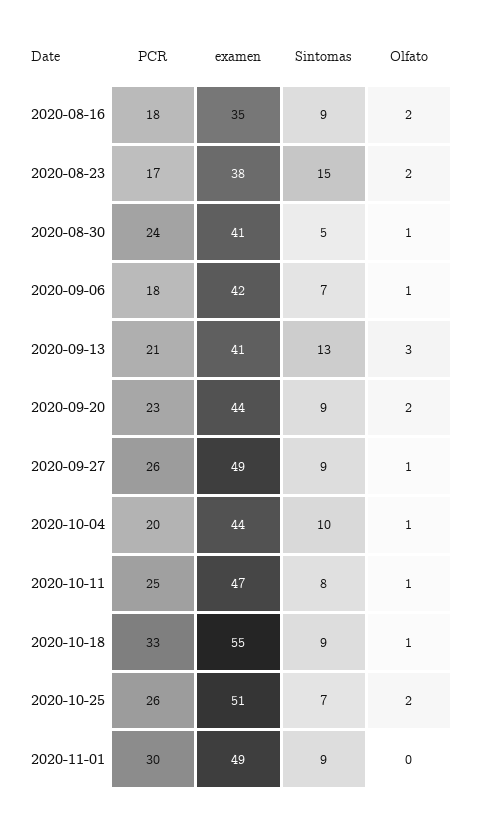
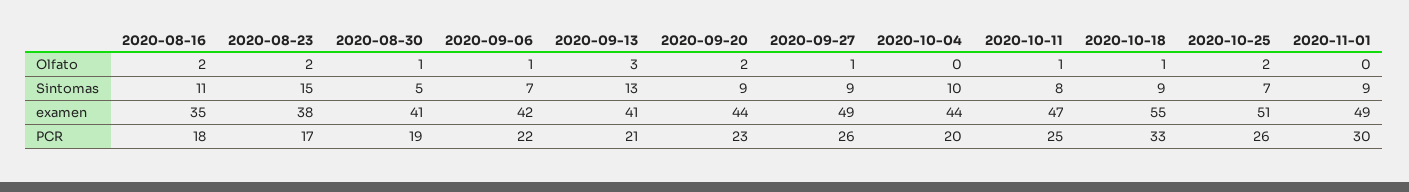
Sintomas, 2020-08-16: 9 -> 11
PCR, 2020-08-30: 24 -> 19
PCR, 2020-09-06: 18 -> 22
Olfato, 2020-10-04: 1 -> 0

